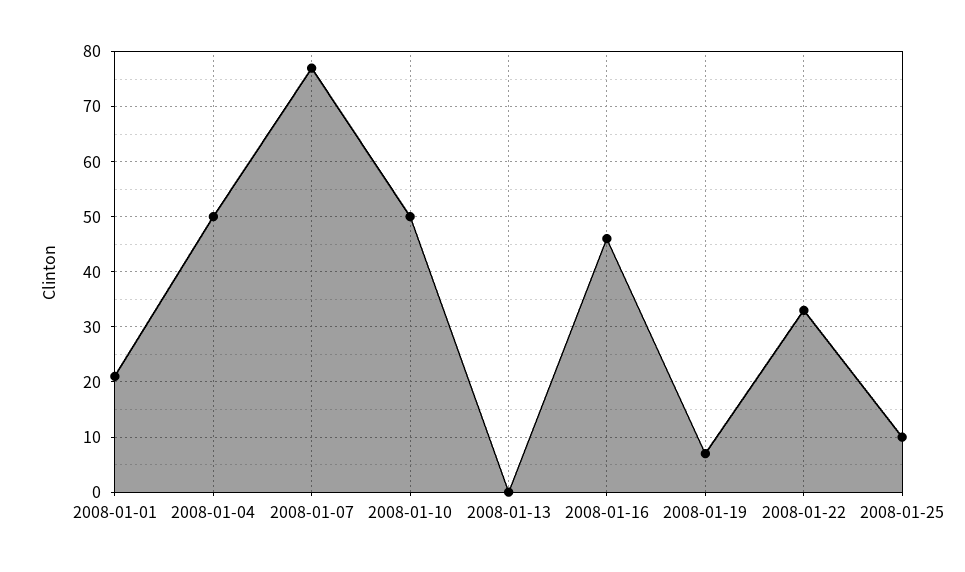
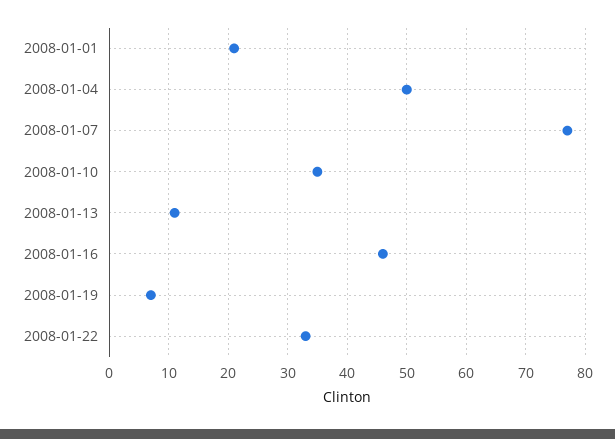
2008-01-10: 50 -> 35
2008-01-13: 0 -> 10
2008-01-25: 10 -> none

